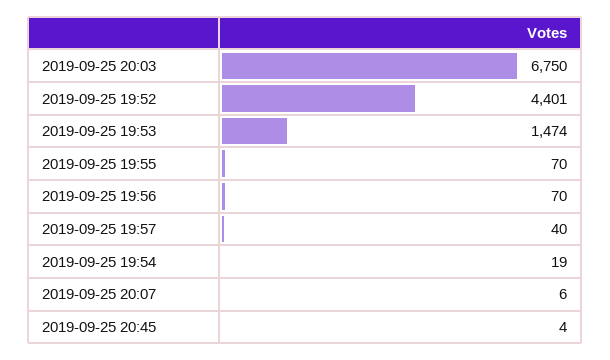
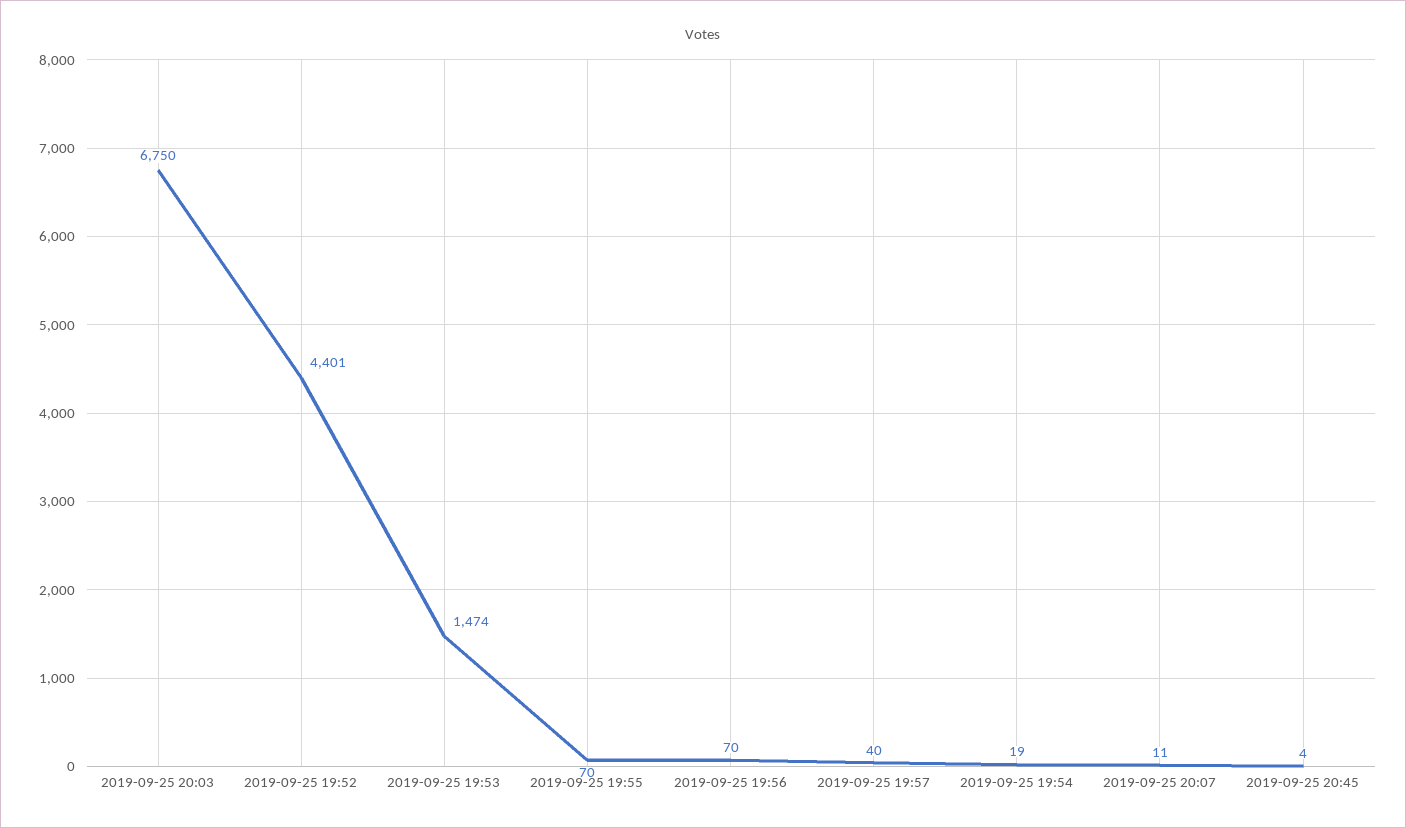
2019-09-25 20:07: 6 -> 11

